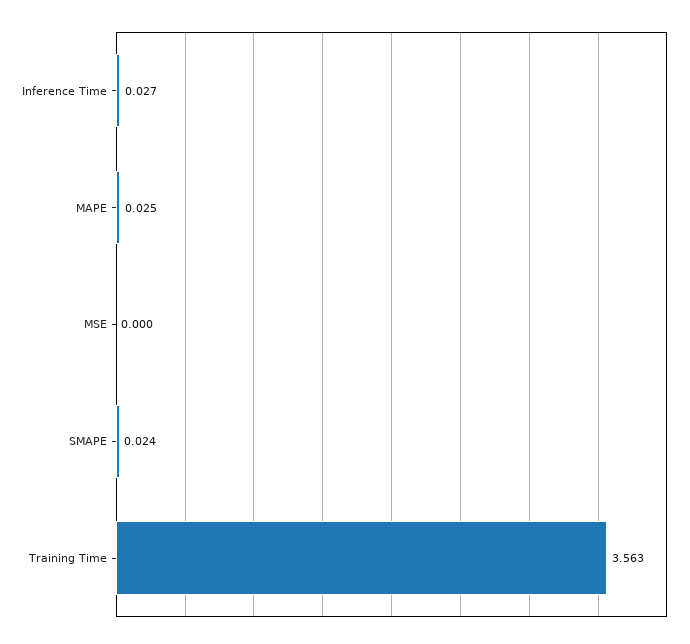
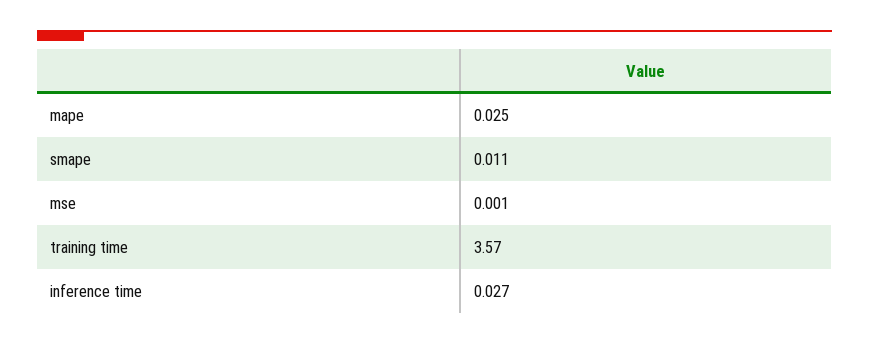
MSE: 0 -> 0.001
SMAPE: 0.024 -> 0.011
Training Time: 3.563 -> 3.57

